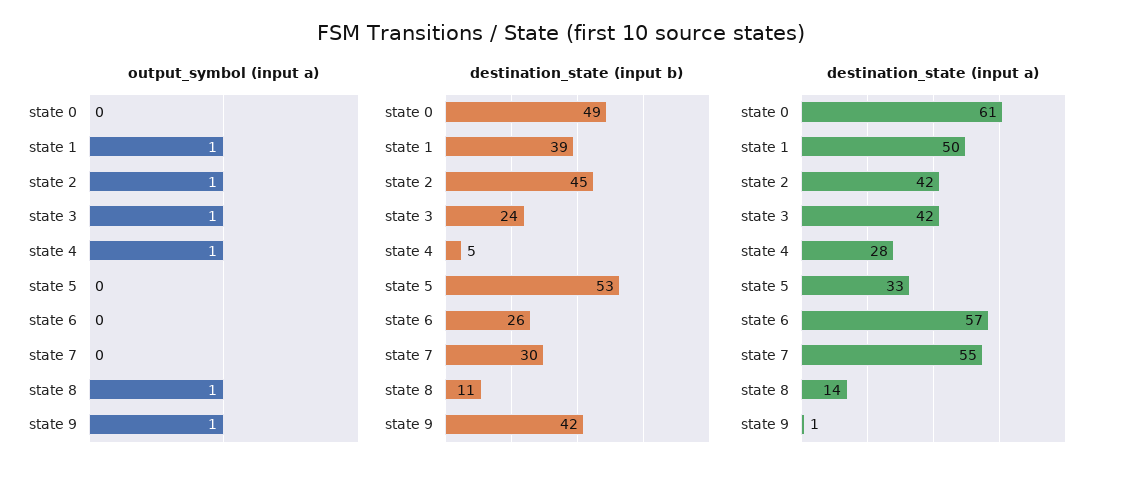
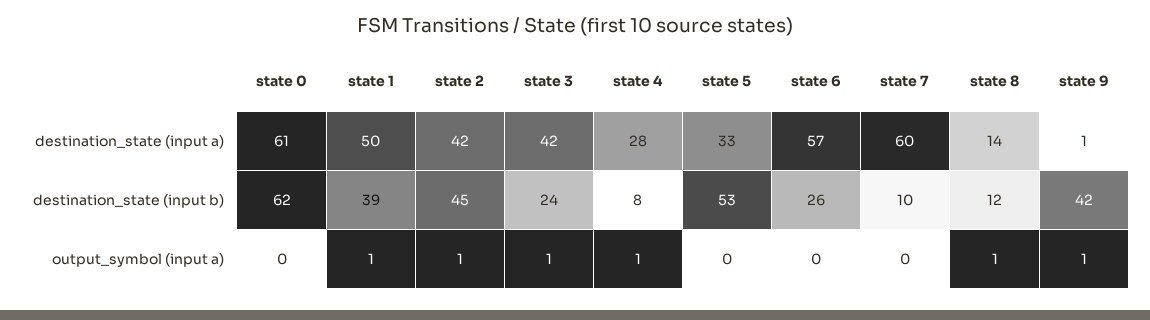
destination_state (input b), state 0: 49 -> 62
destination_state (input b), state 4: 5 -> 8
destination_state (input b), state 7: 30 -> 10
destination_state (input b), state 8: 11 -> 12
destination_state (input a), state 7: 55 -> 60

